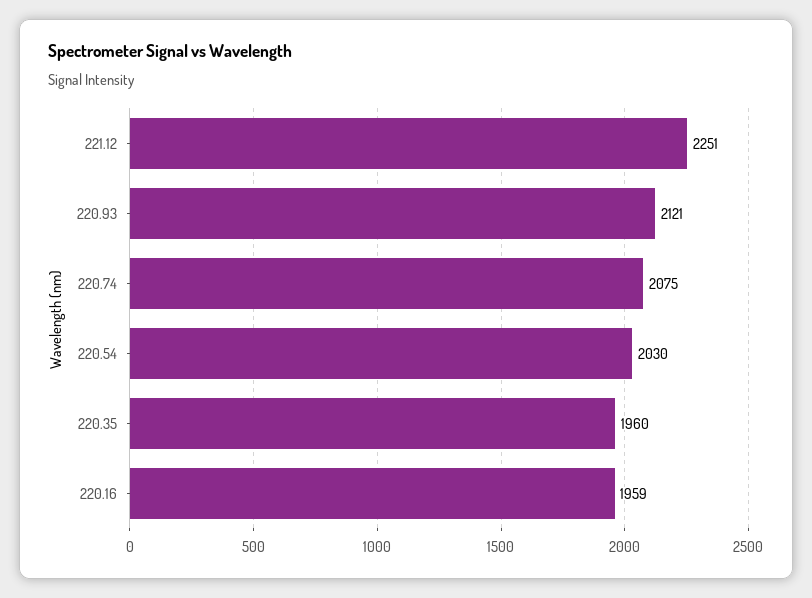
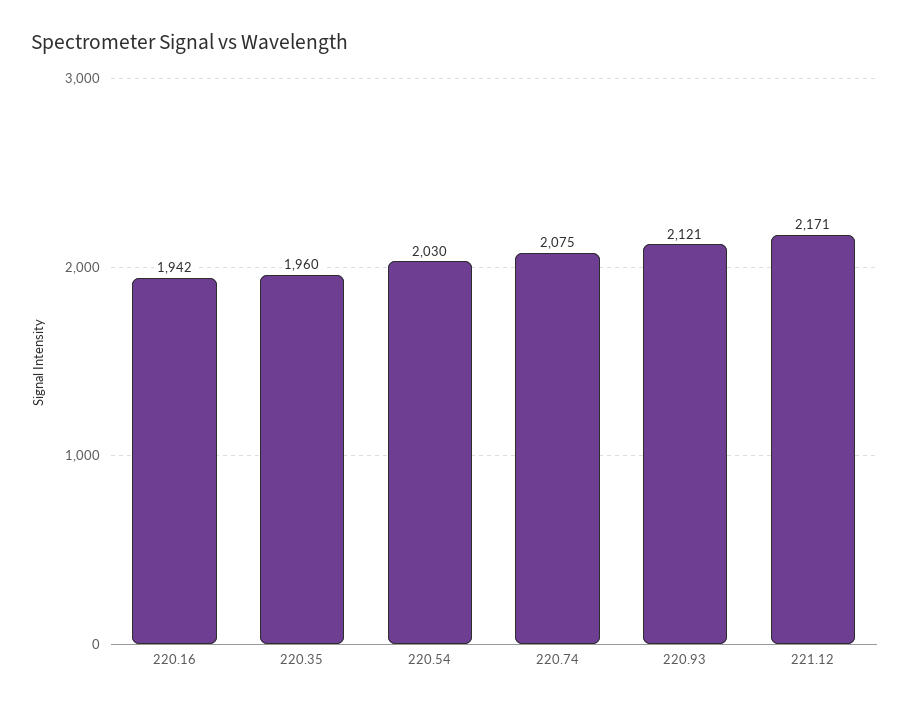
221.12: 2251 -> 2171
220.16: 1959 -> 1942

